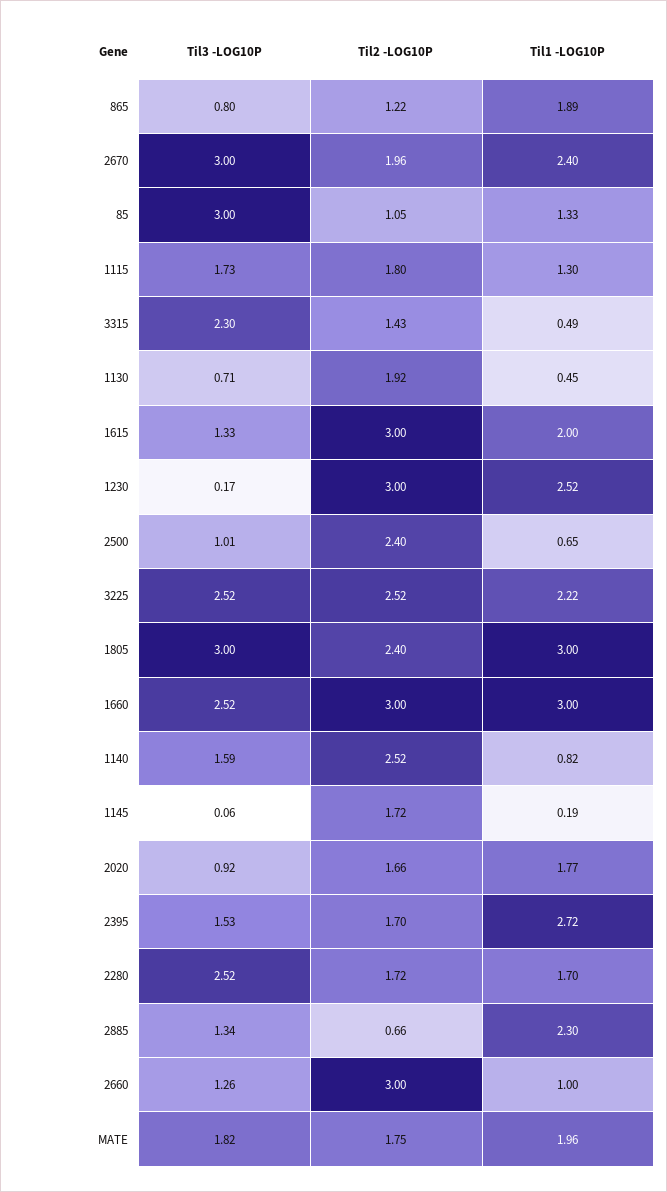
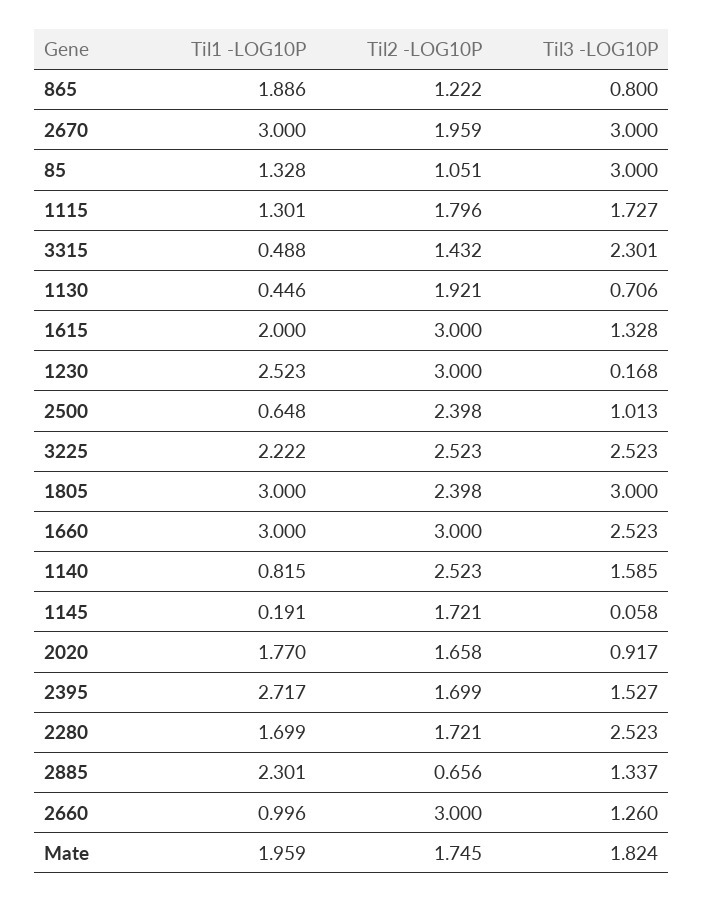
Til1 -LOG10P, 2670: 2.4 -> 3

